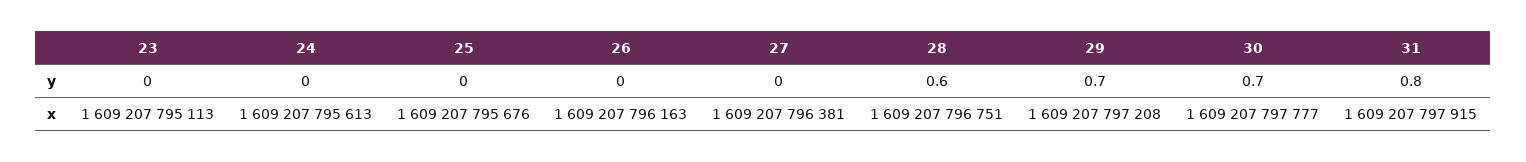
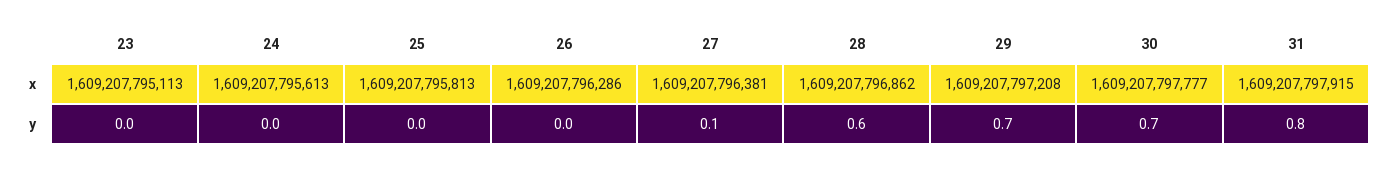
27, y: 0 -> 0.1
25, x: 1609207795676 -> 1609207795813
26, x: 1609207796163 -> 1609207796286
28, x: 1609207796751 -> 1609207796862

